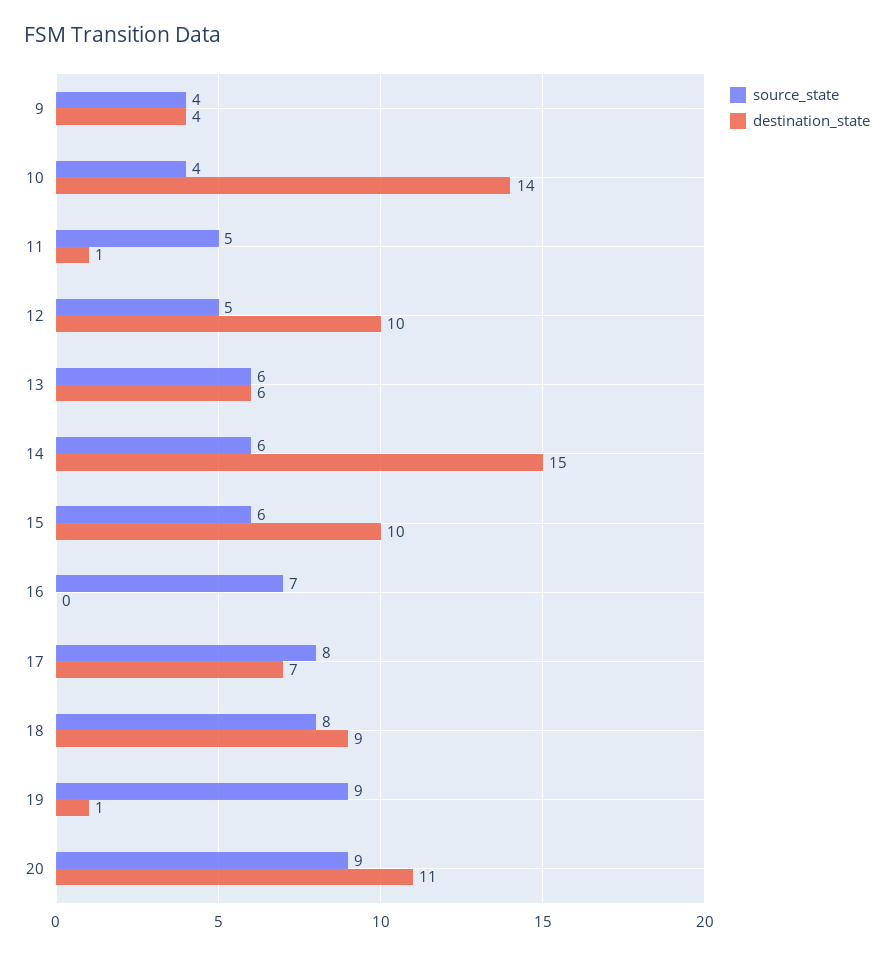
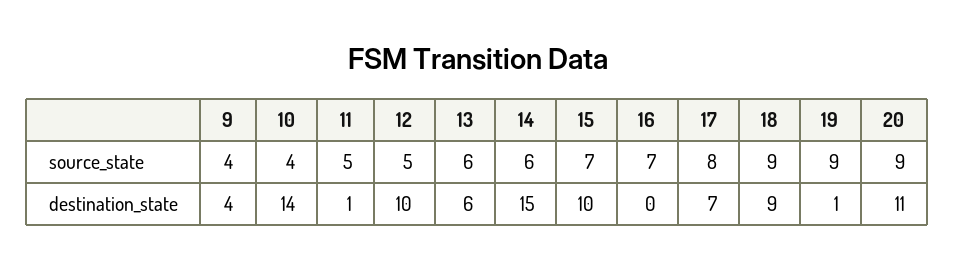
source_state, 15: 6 -> 7
source_state, 18: 8 -> 9

